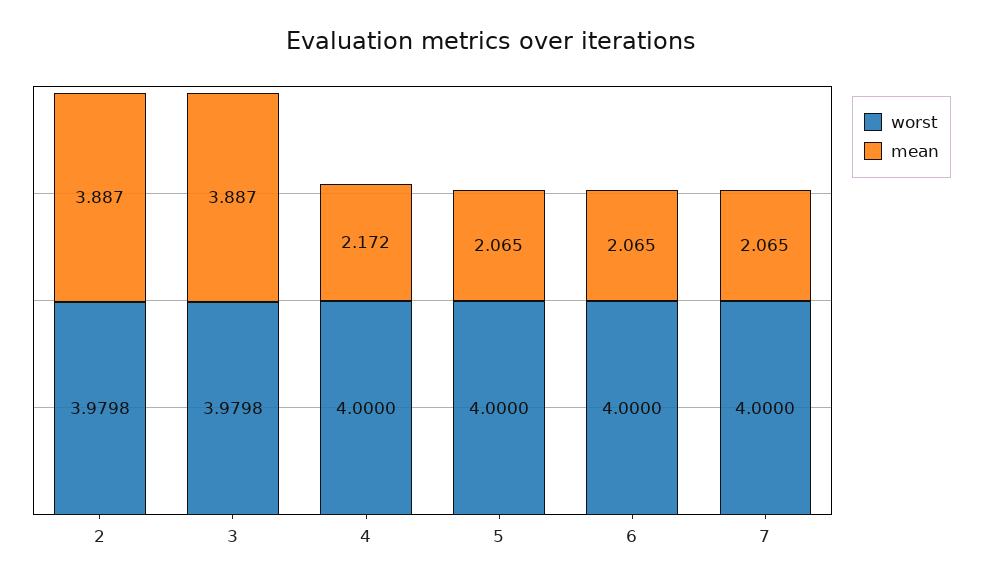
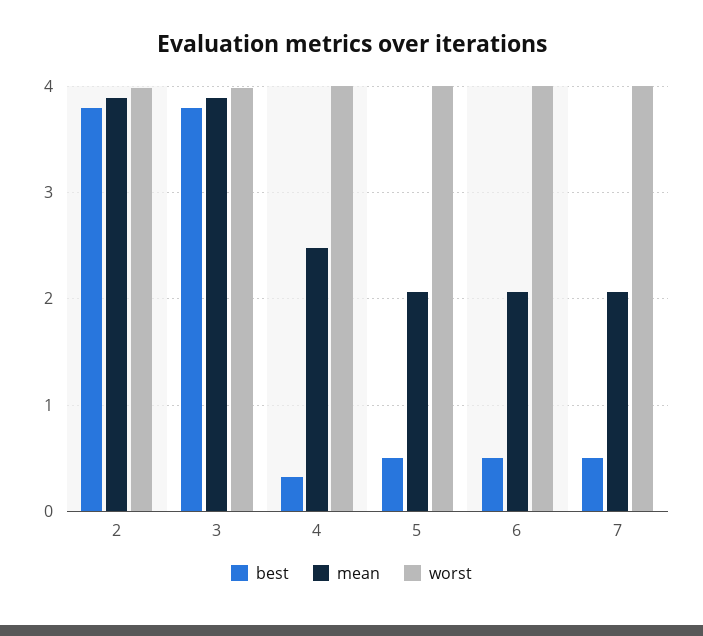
mean, 4: 2.172 -> 2.5
best, 2: none -> 3.8
best, 3: none -> 3.8
best, 4: none -> 0.3
best, 5: none -> 0.5
best, 6: none -> 0.5
best, 7: none -> 0.5

